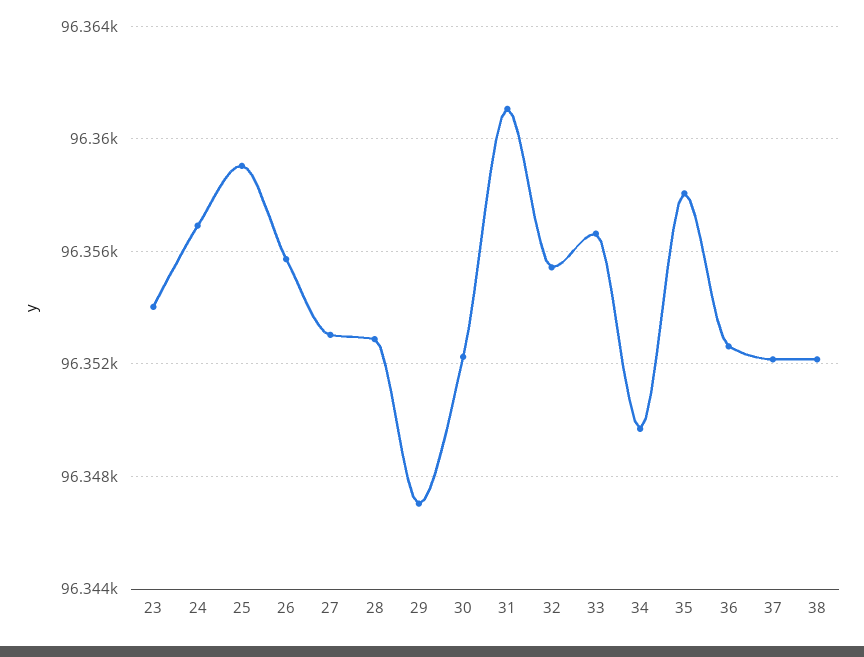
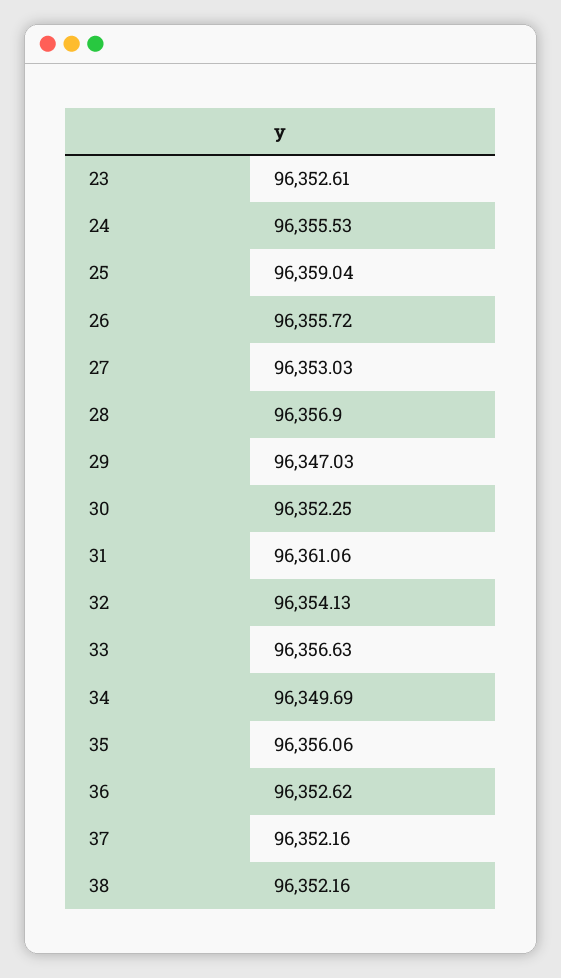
23: 96354 -> 96352.61
24: 96357 -> 96355.53
28: 96353 -> 96356.9
32: 96355.5 -> 96354.13
35: 96358 -> 96356.06

